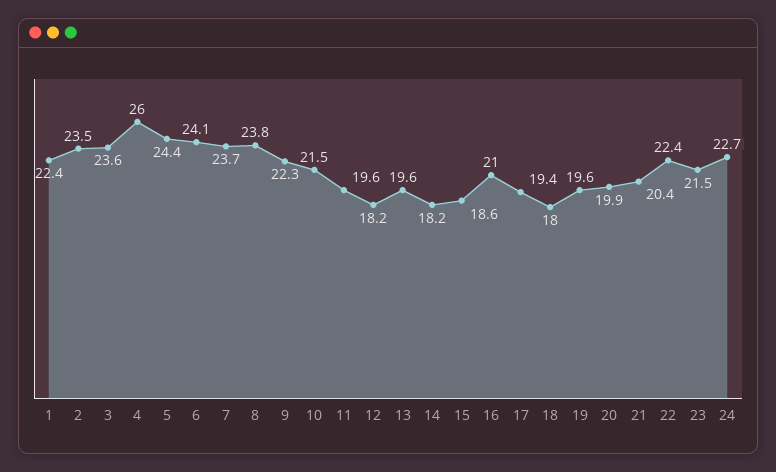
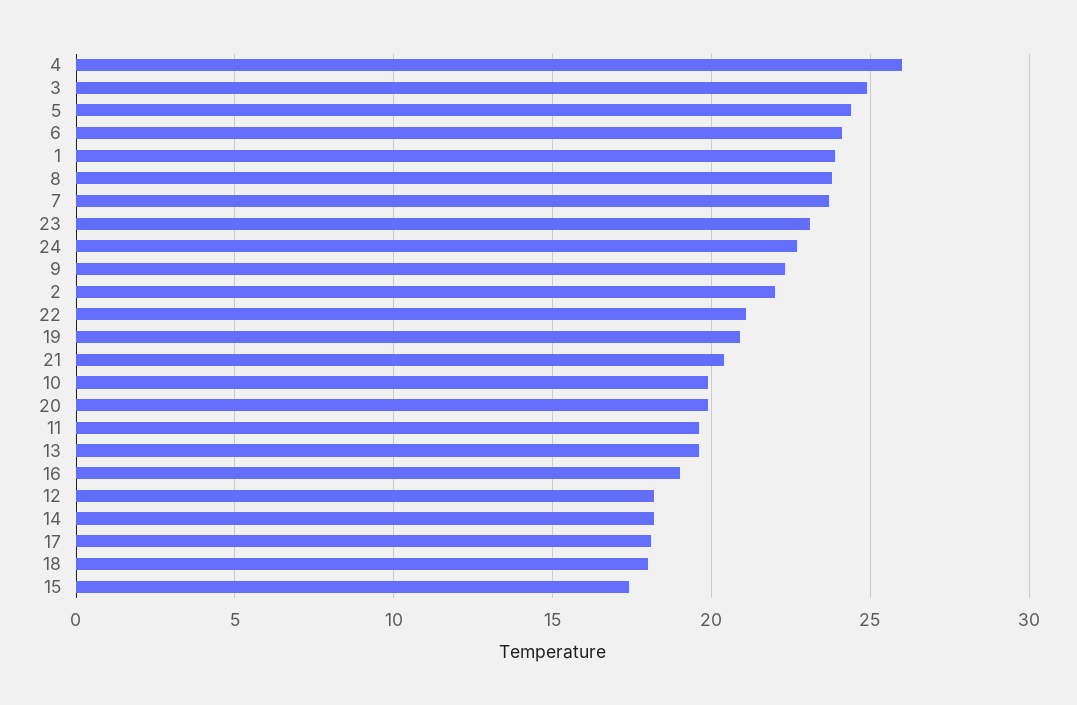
1: 22.4 -> 24
2: 23.5 -> 22
3: 23.6 -> 25
10: 21.5 -> 20
15: 18.6 -> 17.5
16: 21 -> 19
17: 19.4 -> 18
19: 19.6 -> 21
22: 22.4 -> 21
23: 21.5 -> 23

